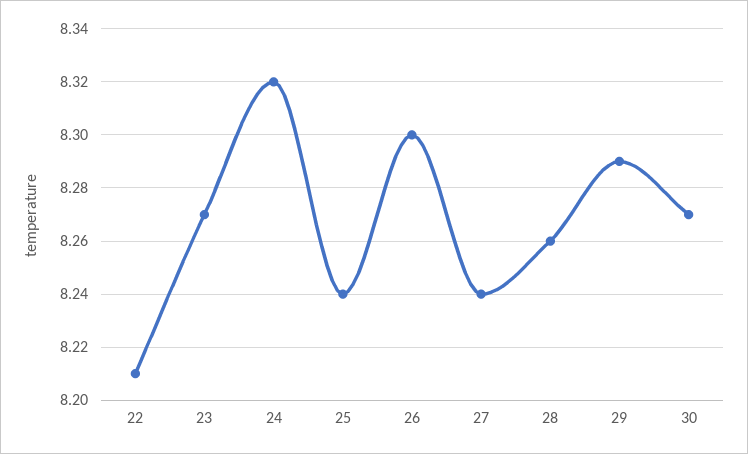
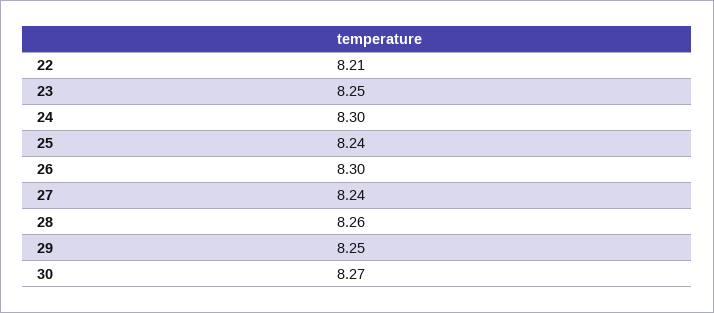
23: 8.27 -> 8.25
24: 8.32 -> 8.3
29: 8.29 -> 8.25

